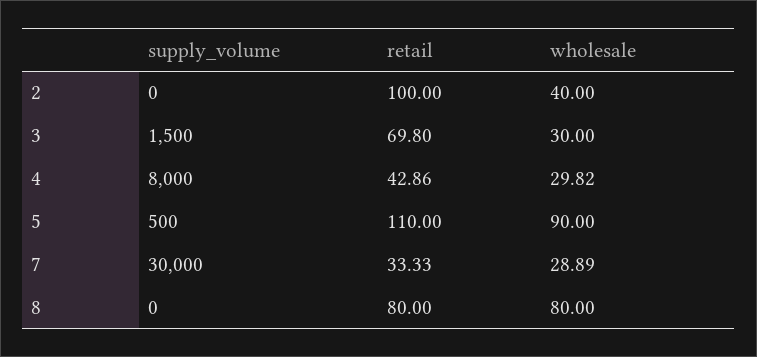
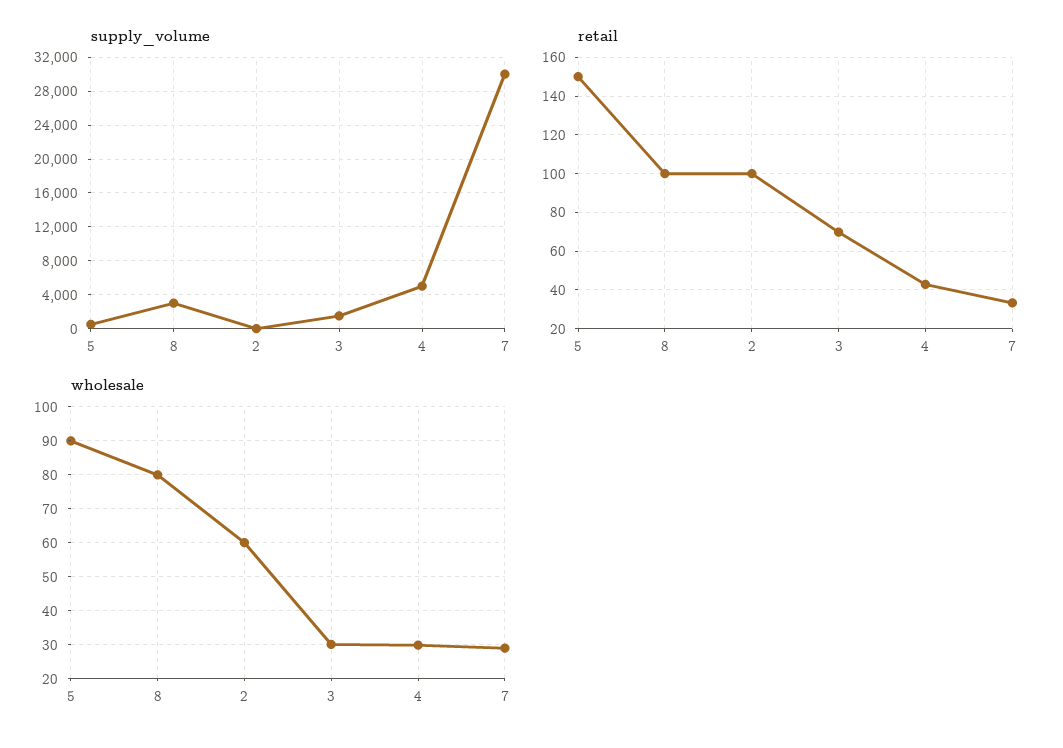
wholesale, 2: 40 -> 60
supply_volume, 4: 8000 -> 5000
retail, 5: 110 -> 150
supply_volume, 8: 0 -> 3000
retail, 8: 80 -> 100

